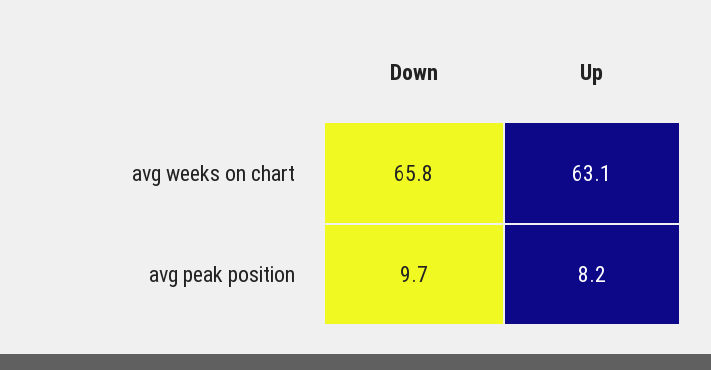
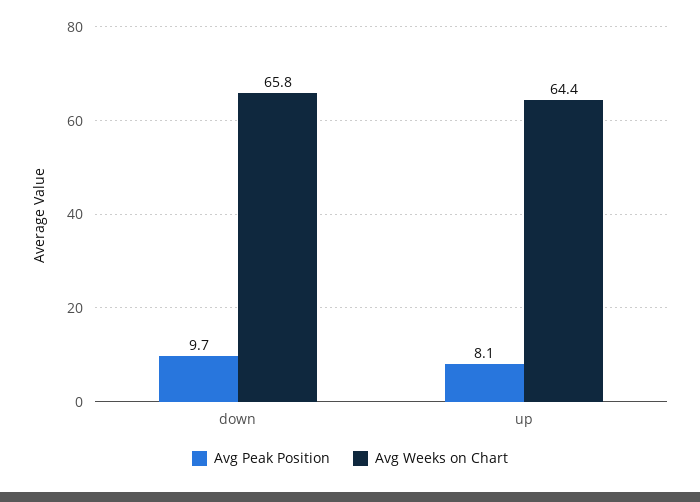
avg weeks on chart, Up: 63.1 -> 64.4
avg peak position, Up: 8.2 -> 8.1

